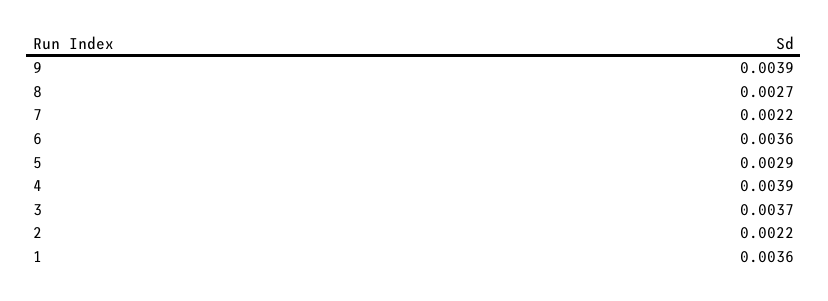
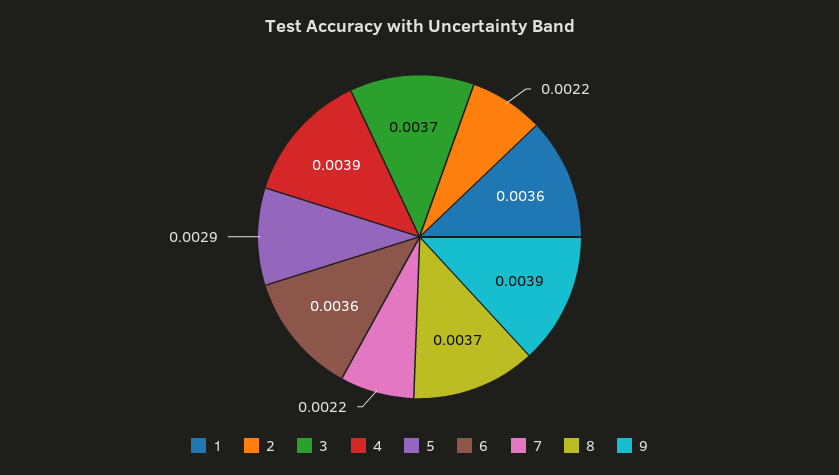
8: 0.0027 -> 0.0037

